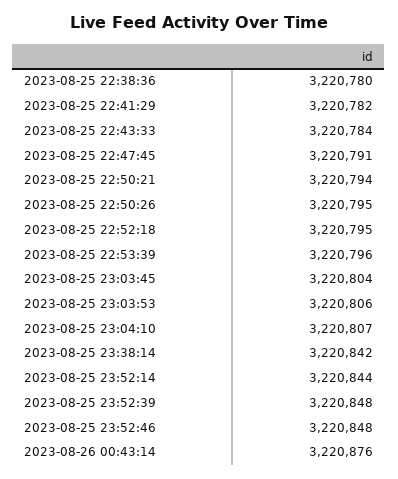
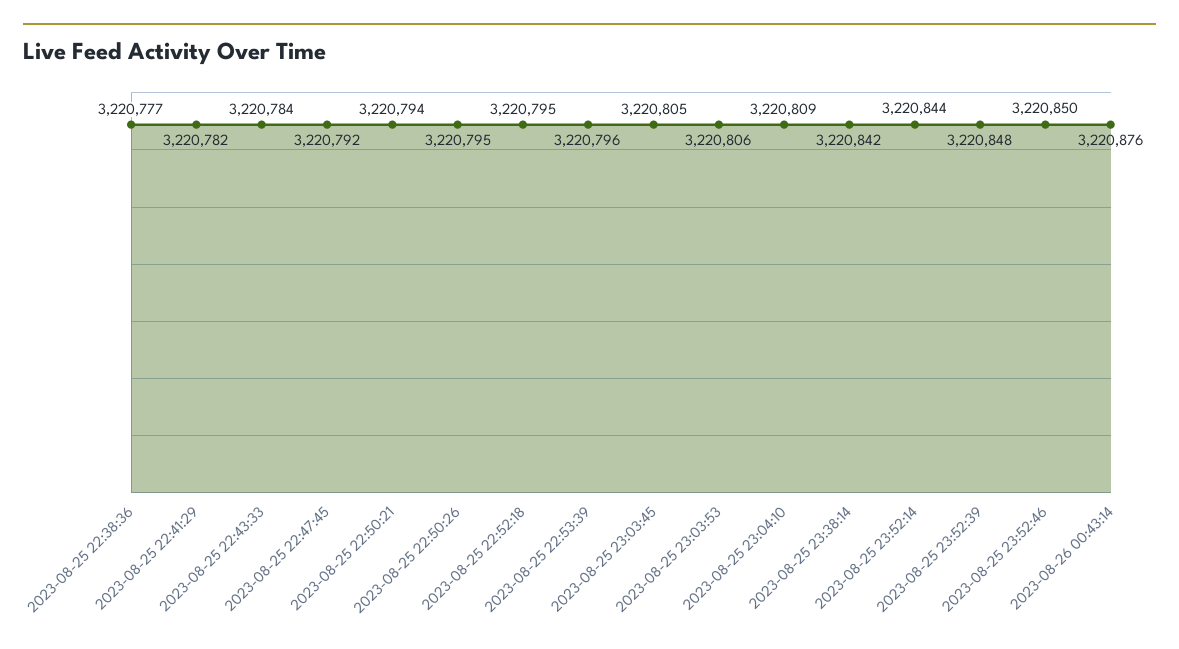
2023-08-25 22:38:36: 3220780 -> 3220777
2023-08-25 22:47:45: 3220791 -> 3220792
2023-08-25 23:03:45: 3220804 -> 3220805
2023-08-25 23:04:10: 3220807 -> 3220809
2023-08-25 23:52:46: 3220848 -> 3220850

